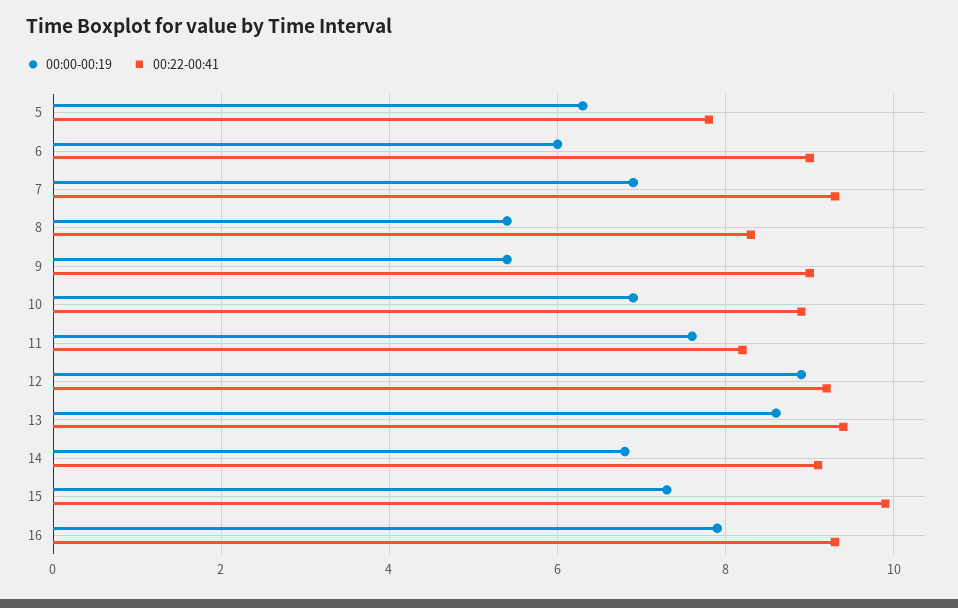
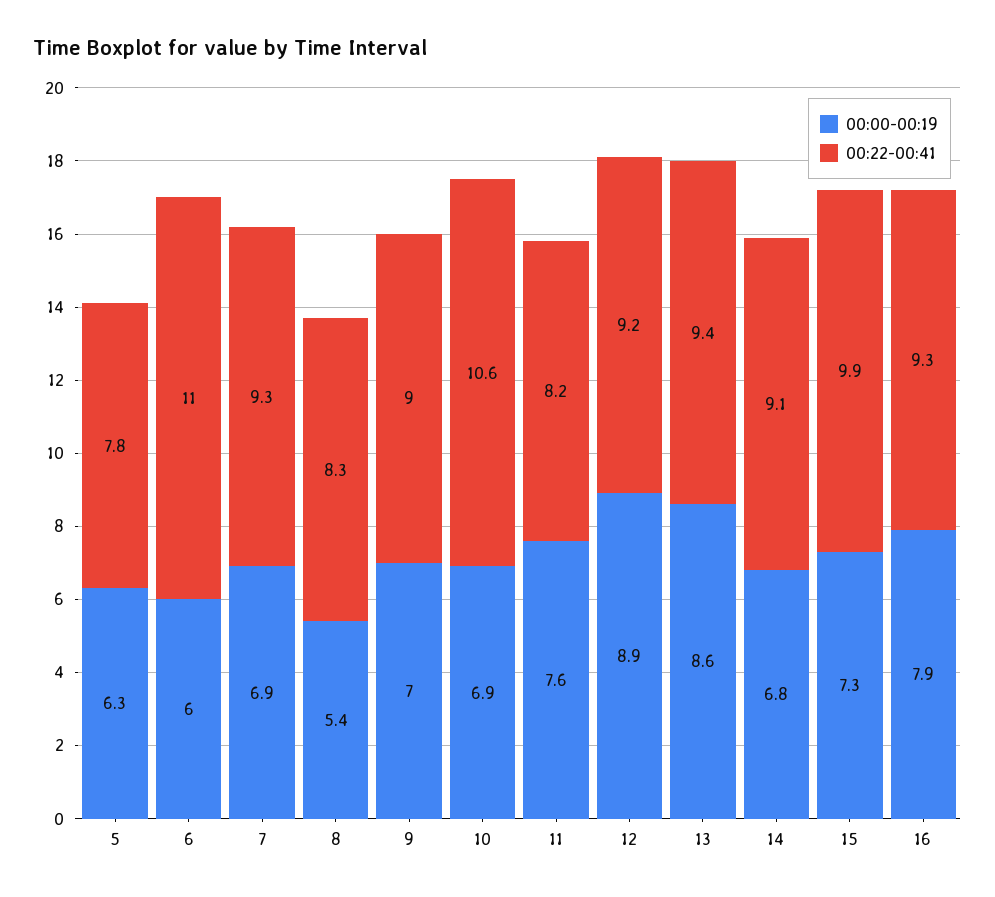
00:22-00:41, 6: 9 -> 11
00:00-00:19, 9: 5.5 -> 7
00:22-00:41, 10: 9 -> 10.6

